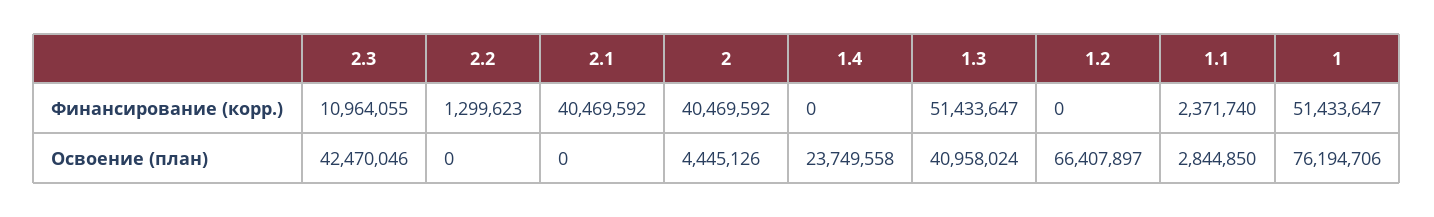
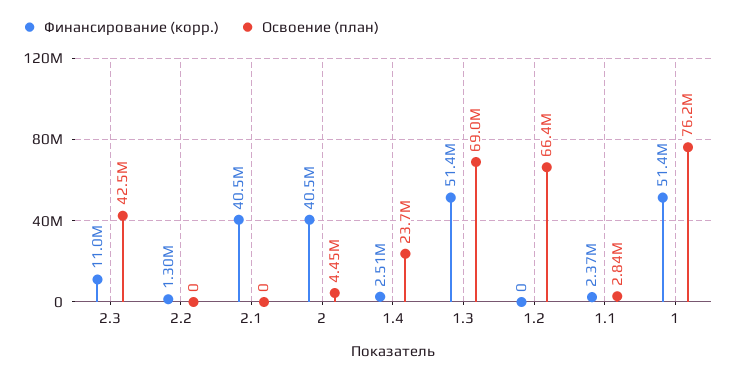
Финансирование (корр.), 1.4: 0 -> 2510000
Освоение (план), 1.3: 40958024 -> 69000000

